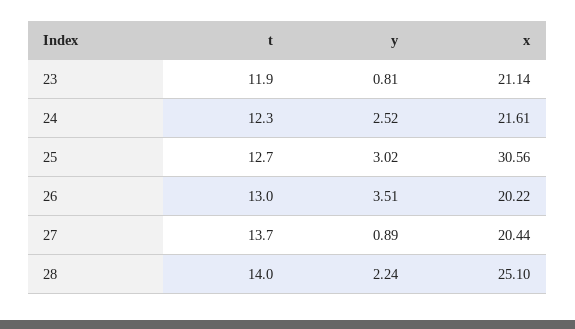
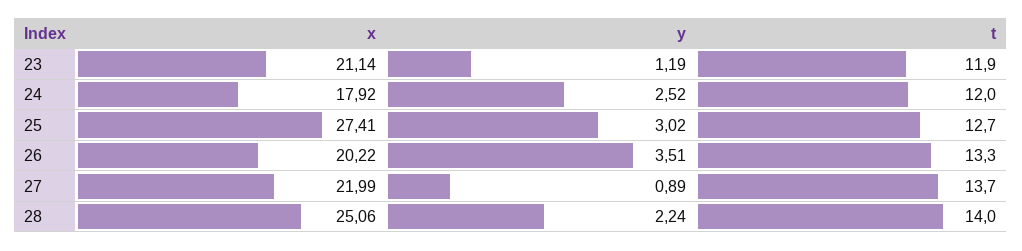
y, 23: 0.81 -> 1.19
t, 24: 12.3 -> 12
x, 24: 21.61 -> 17.92
x, 25: 30.56 -> 27.41
t, 26: 13 -> 13.3
x, 27: 20.44 -> 21.99
x, 28: 25.1 -> 25.06

